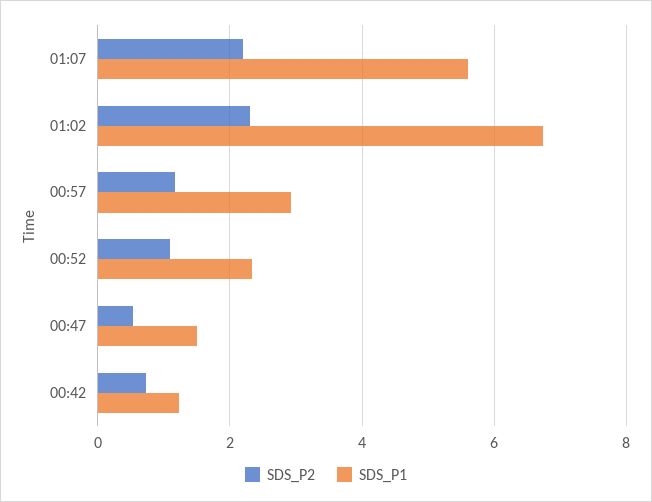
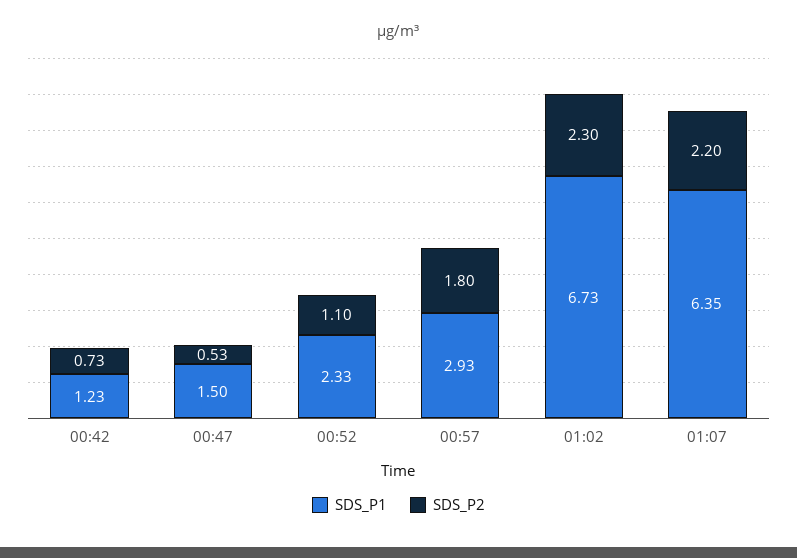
SDS_P1, 01:07: 5.6 -> 6.35
SDS_P2, 00:57: 1.2 -> 1.8

